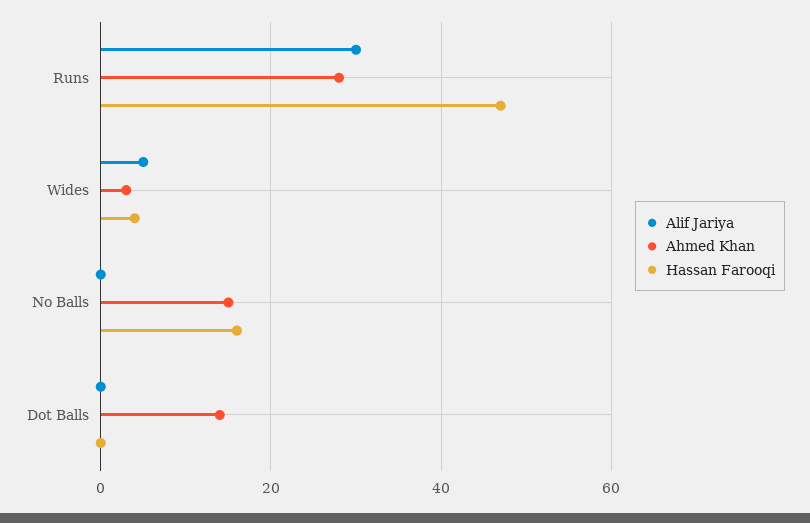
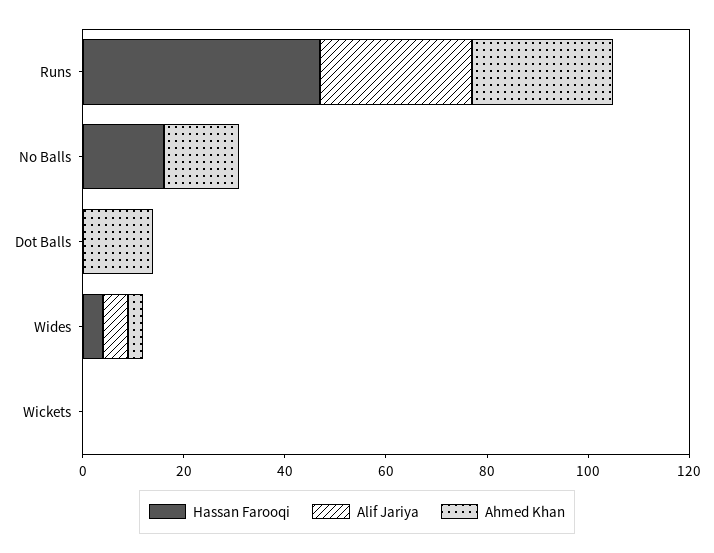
Hassan Farooqi, Wickets: none -> 0
Alif Jariya, Wickets: none -> 0
Ahmed Khan, Wickets: none -> 0

